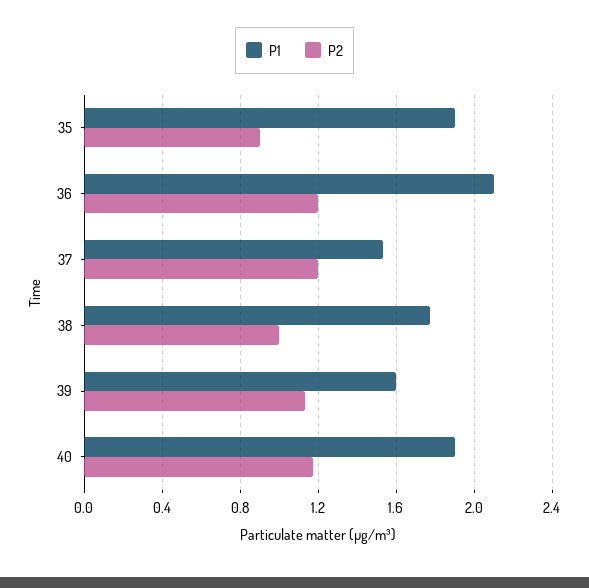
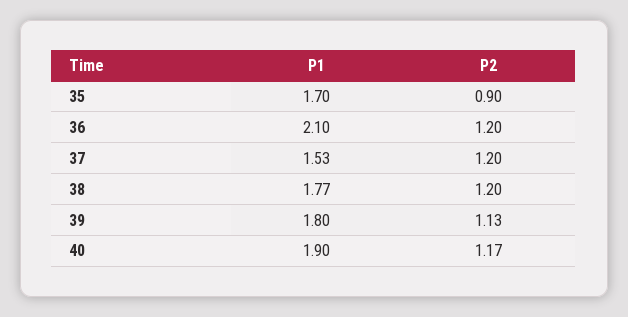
P1, 35: 1.9 -> 1.7
P2, 38: 1 -> 1.2
P1, 39: 1.6 -> 1.8

